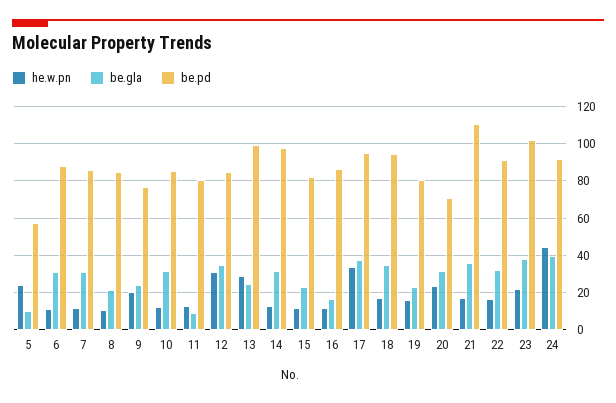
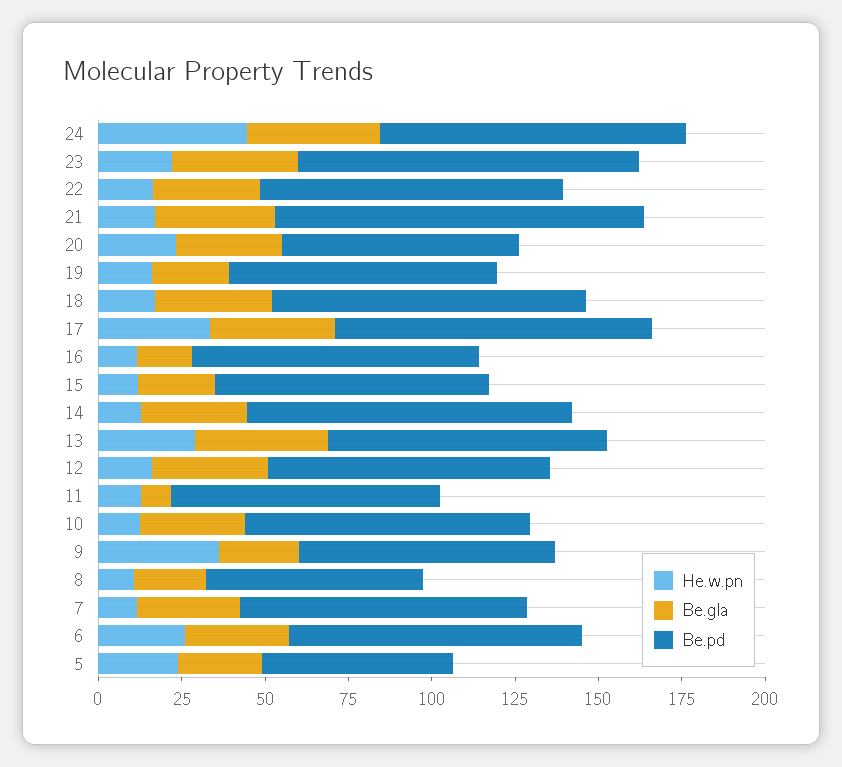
be.gla, 5: 10 -> 25
he.w.pn, 6: 10 -> 25
be.pd, 8: 85 -> 65
he.w.pn, 9: 20 -> 35
he.w.pn, 12: 30 -> 15
be.gla, 13: 25 -> 40
be.pd, 13: 100 -> 85

